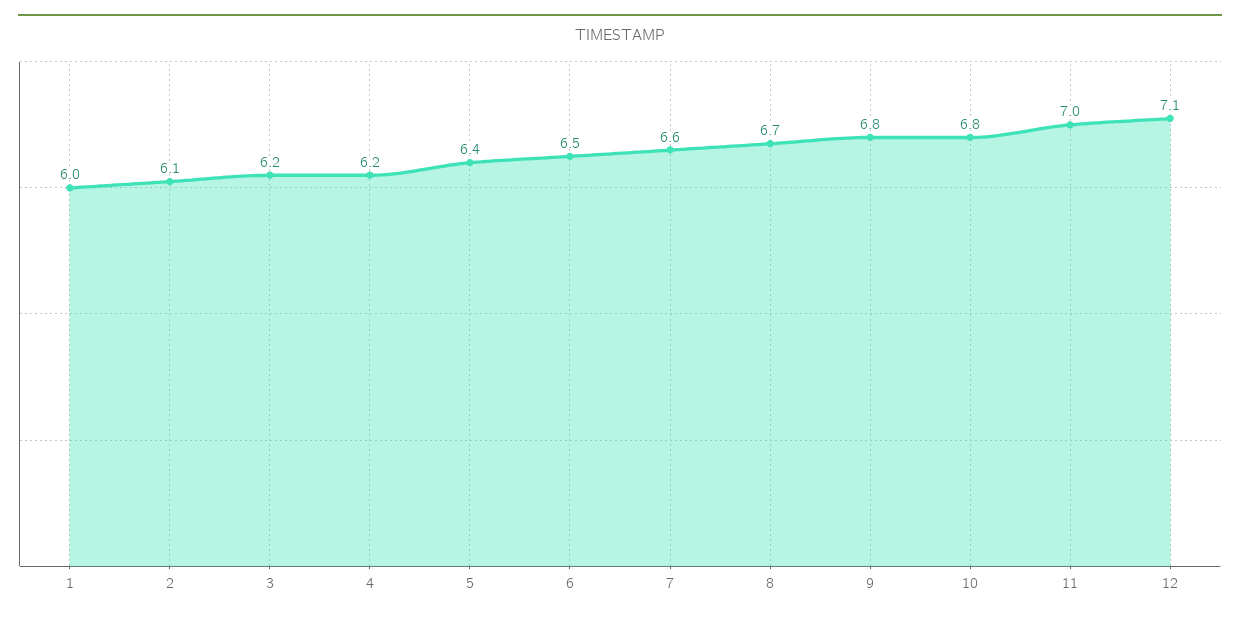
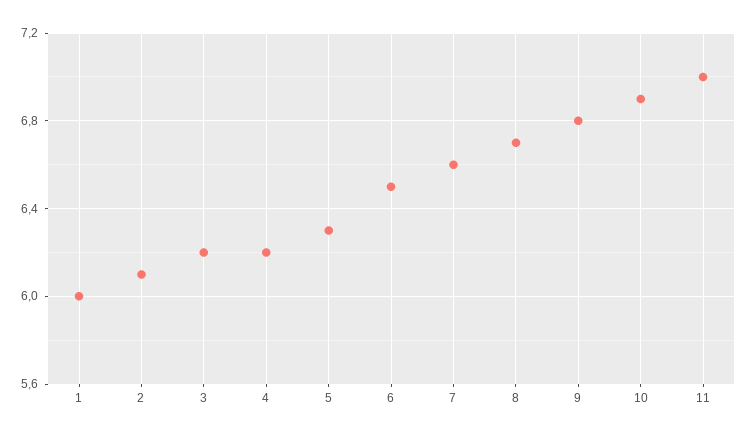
5: 6.4 -> 6.3
10: 6.8 -> 6.9
12: 7.1 -> none

